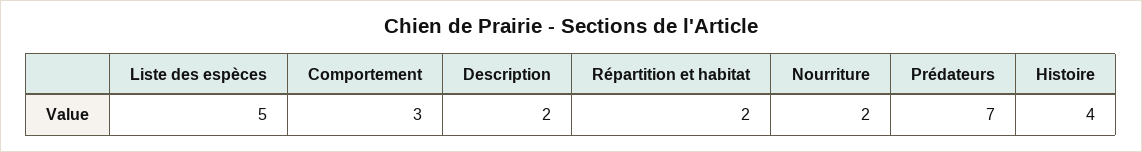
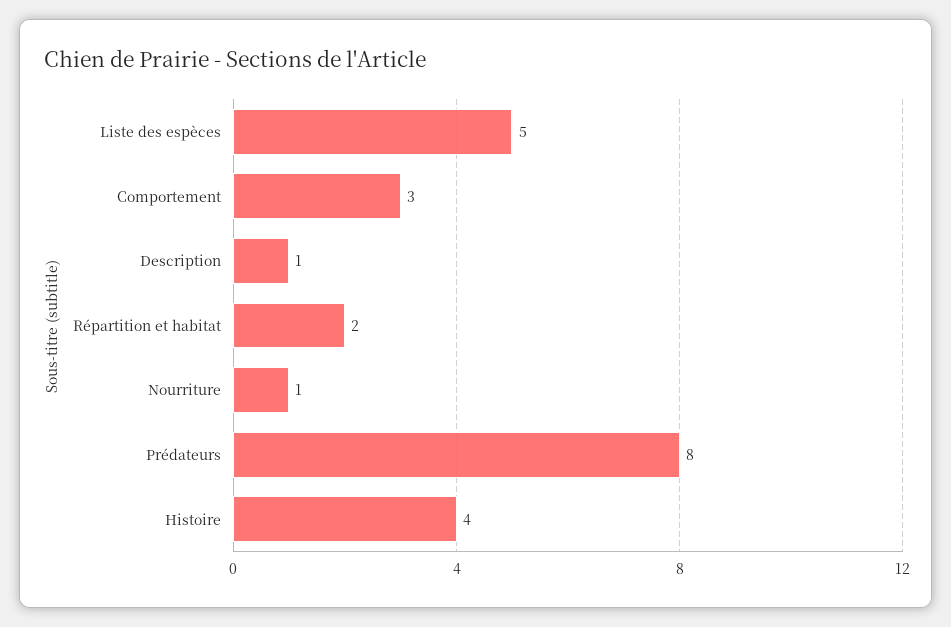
Description: 2 -> 1
Nourriture: 2 -> 1
Prédateurs: 7 -> 8

